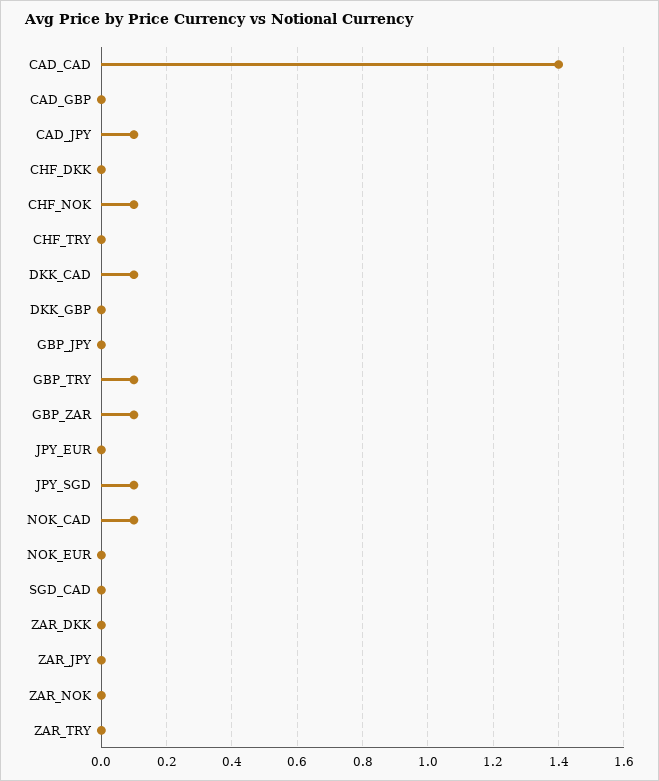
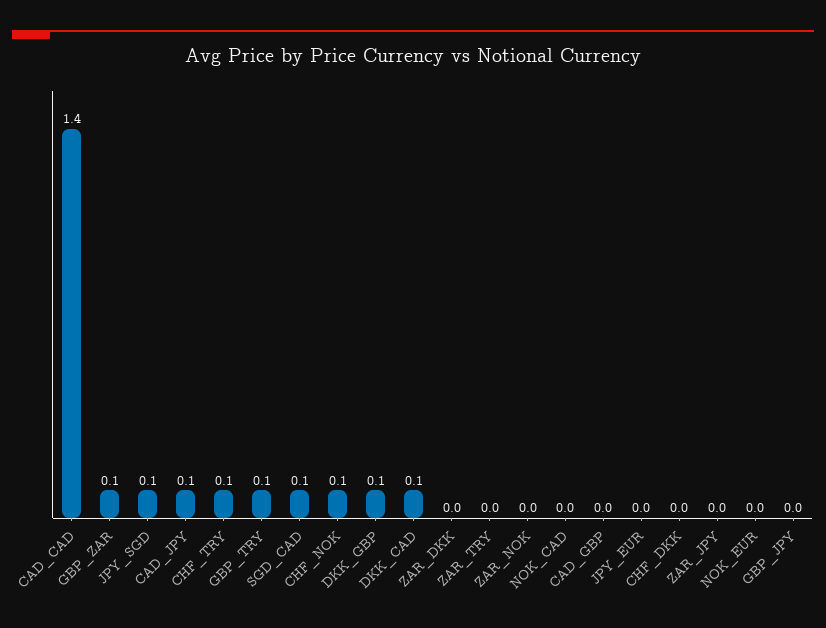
CHF_TRY: 0 -> 0.1
DKK_GBP: 0 -> 0.1
NOK_CAD: 0.1 -> 0
SGD_CAD: 0 -> 0.1

